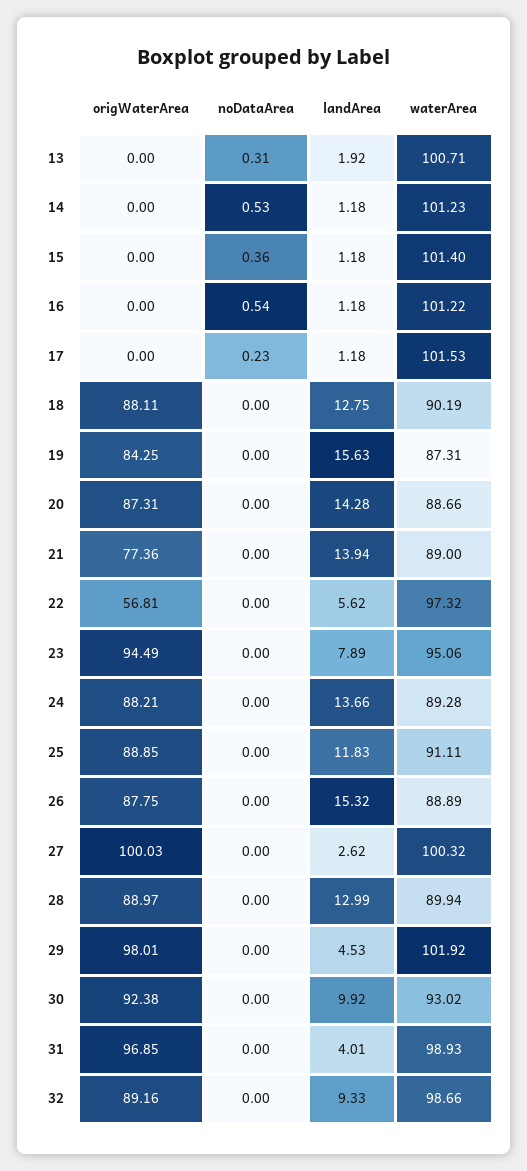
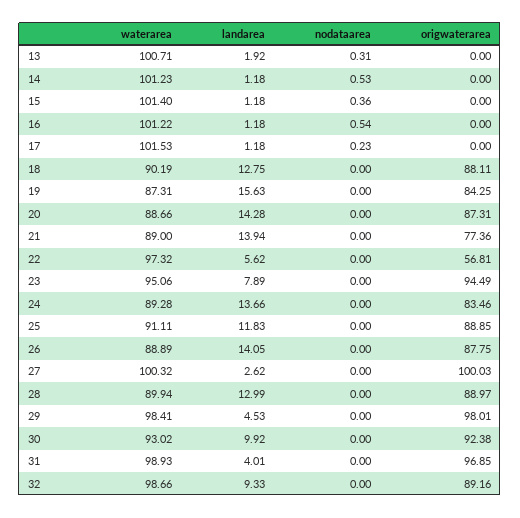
origWaterArea, 24: 88.21 -> 83.46
landArea, 26: 15.32 -> 14.05
waterArea, 29: 101.92 -> 98.41

